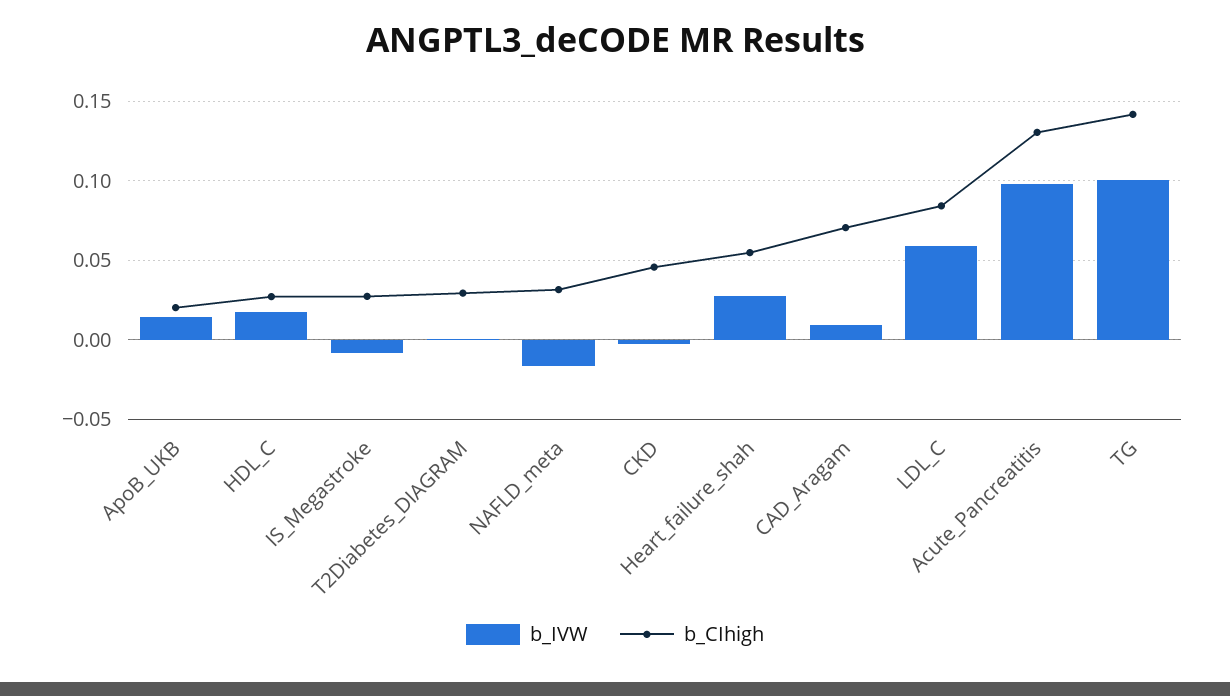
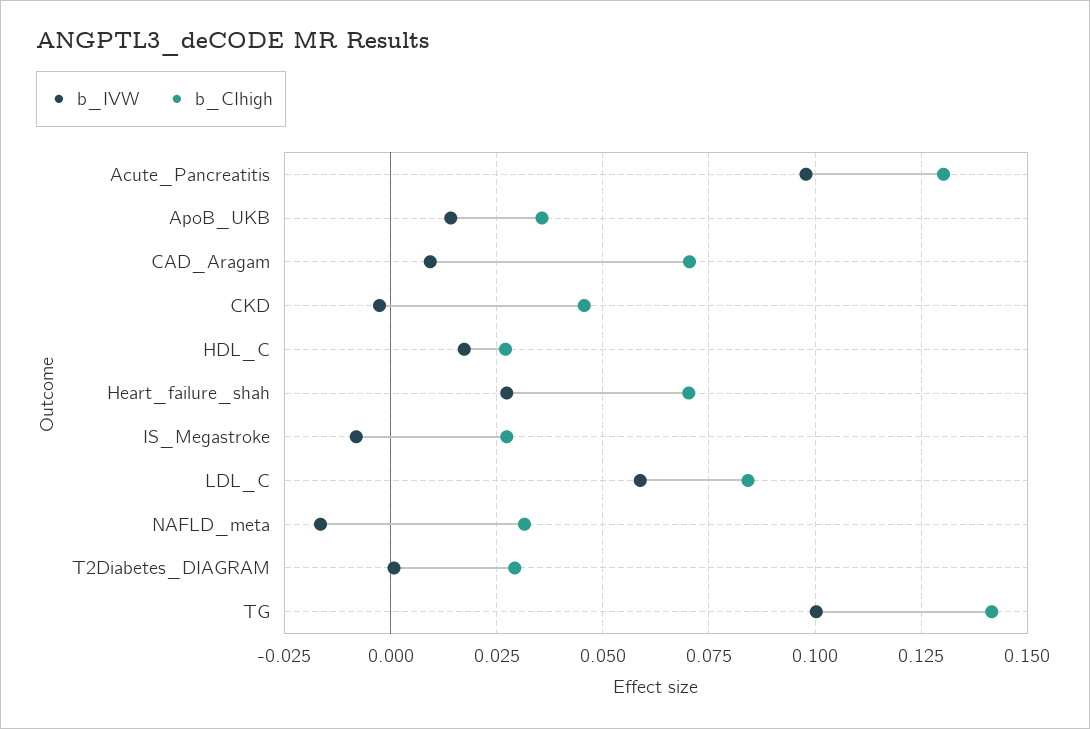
b_CIhigh, ApoB_UKB: 0.02 -> 0.035
b_CIhigh, Heart_failure_shah: 0.055 -> 0.07

